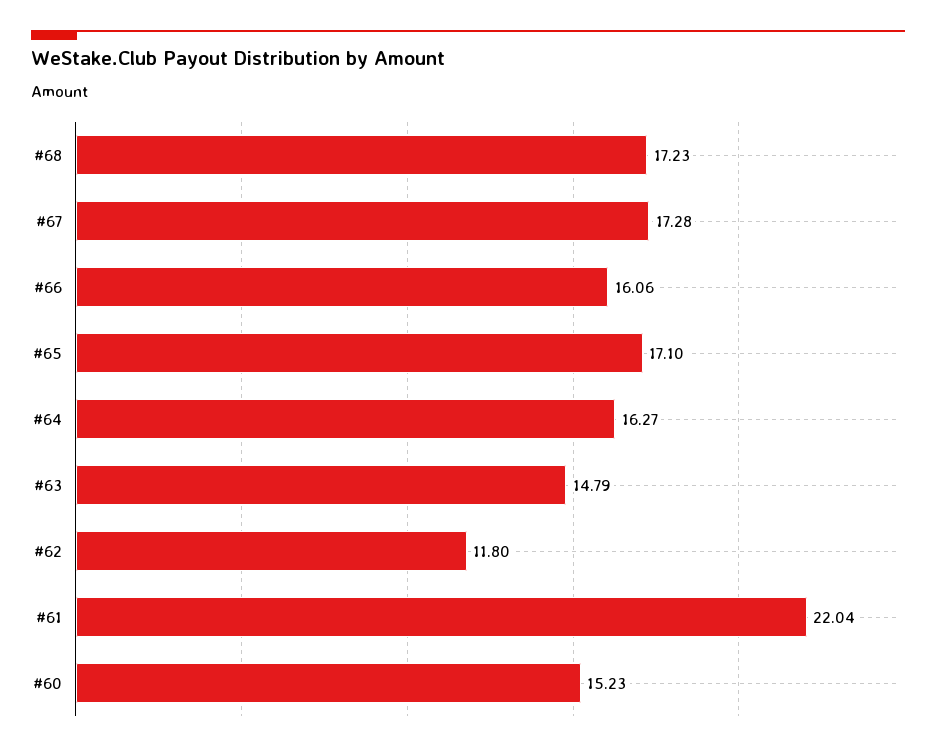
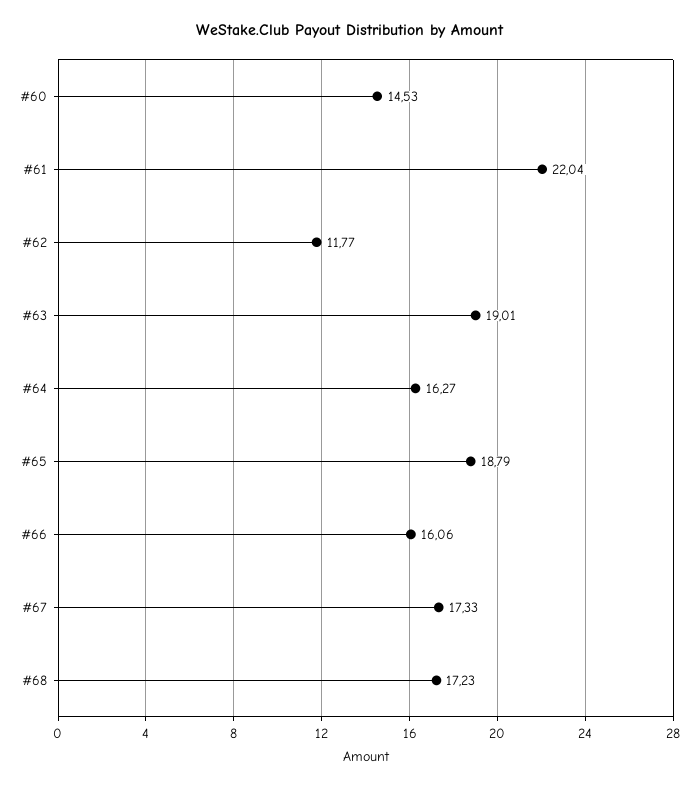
#67: 17.28 -> 17.33
#65: 17.1 -> 18.79
#63: 14.79 -> 19.01
#62: 11.8 -> 11.77
#60: 15.23 -> 14.53

